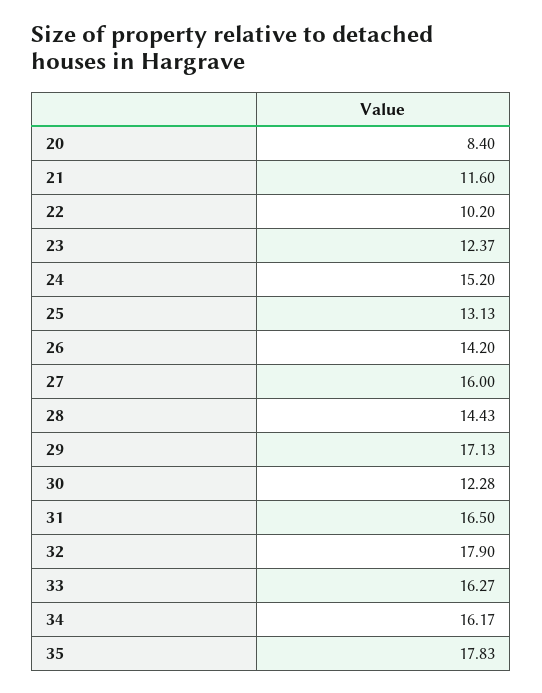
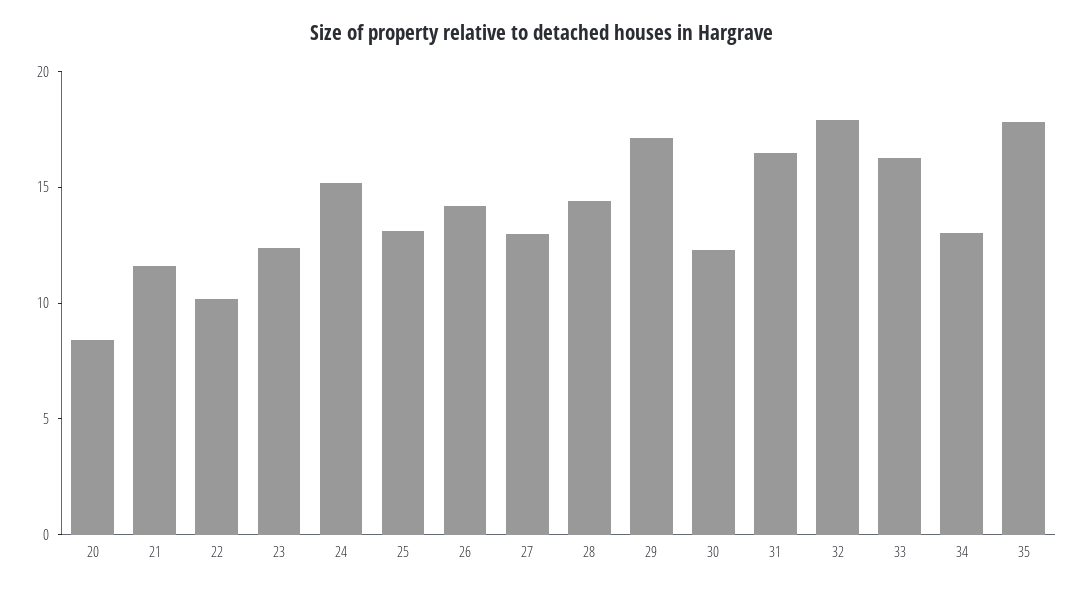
27: 16 -> 13
34: 16.17 -> 13

